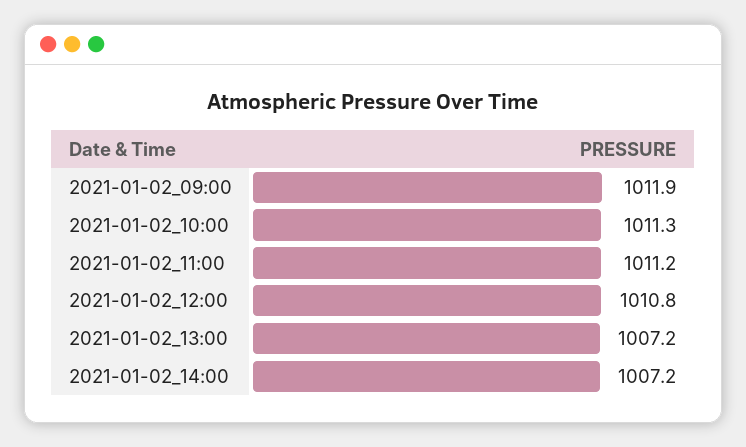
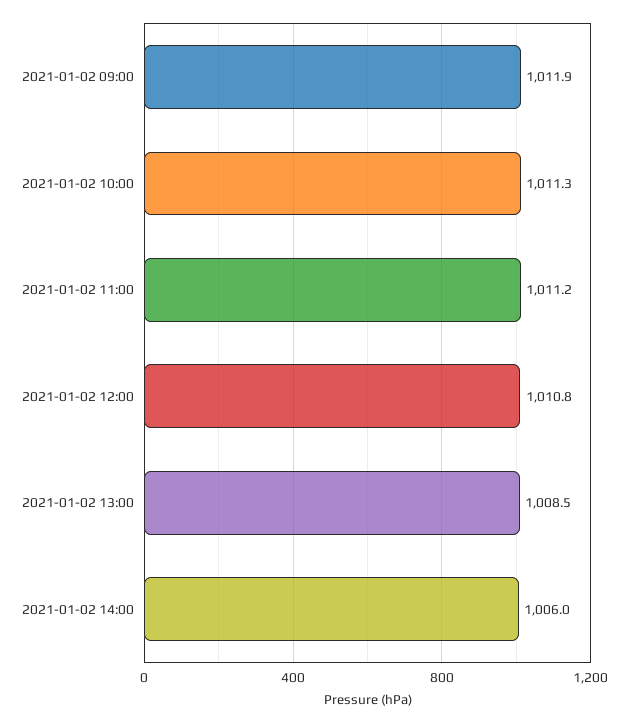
2021-01-02_13:00: 1007.2 -> 1008.5
2021-01-02_14:00: 1007.2 -> 1006

